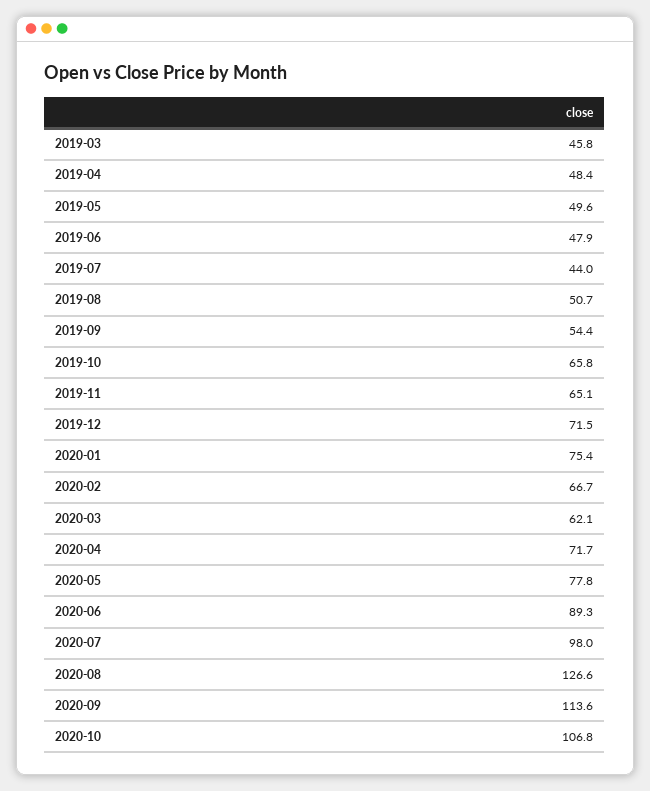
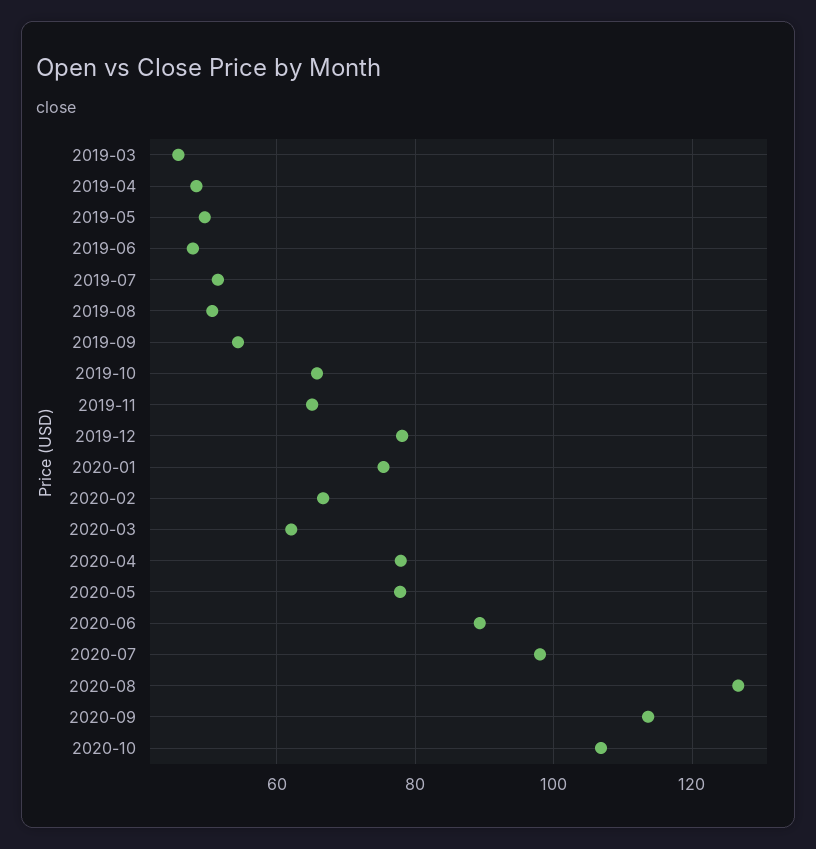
2019-07: 44 -> 52
2019-12: 71.5 -> 78
2020-04: 71.7 -> 78

